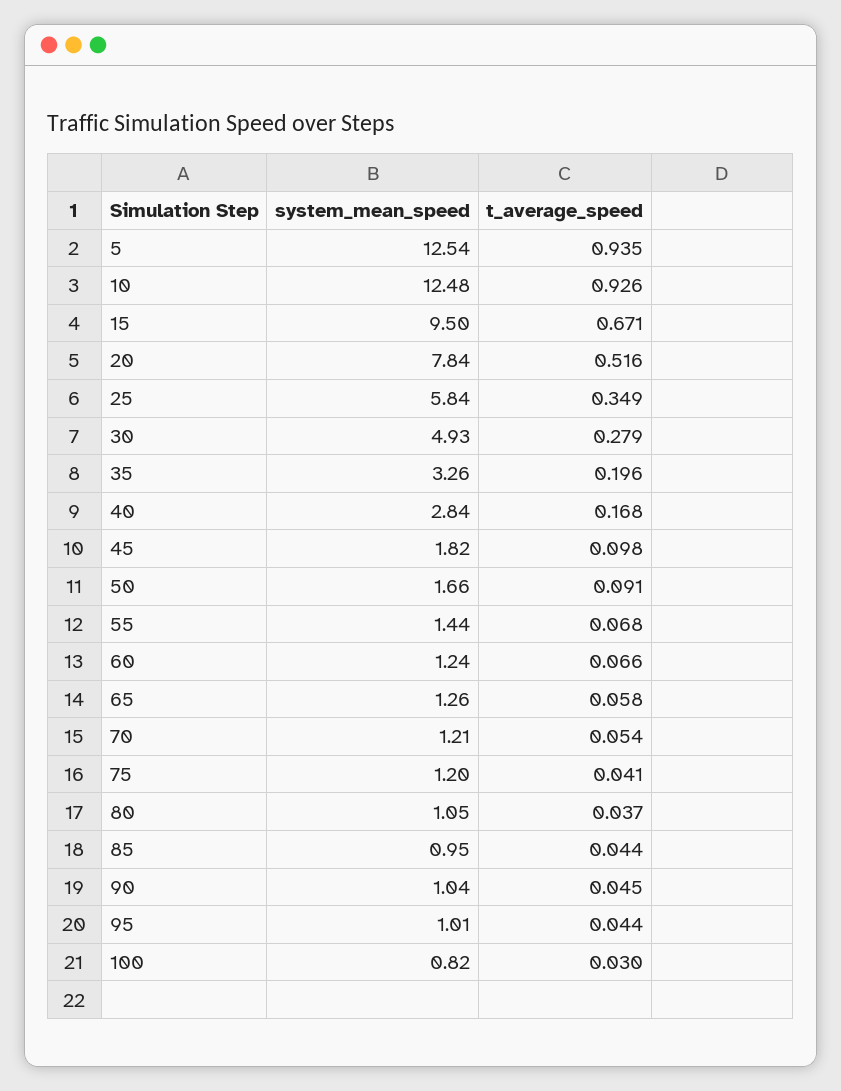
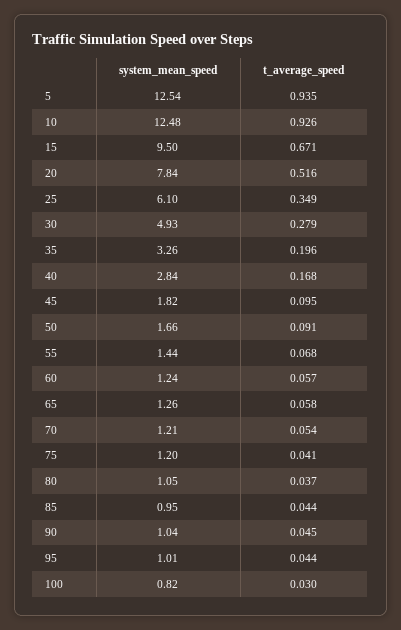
system_mean_speed, 25: 5.84 -> 6.1
t_average_speed, 45: 0.098 -> 0.095
t_average_speed, 60: 0.066 -> 0.057

